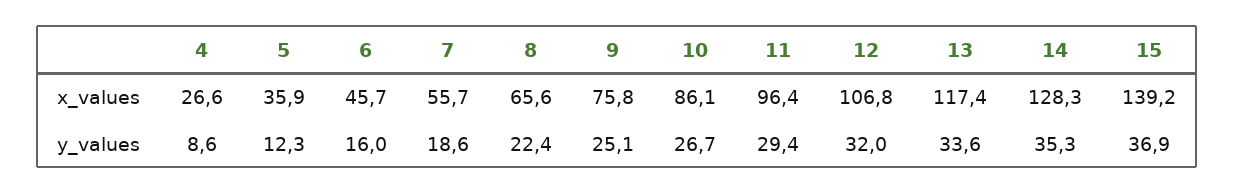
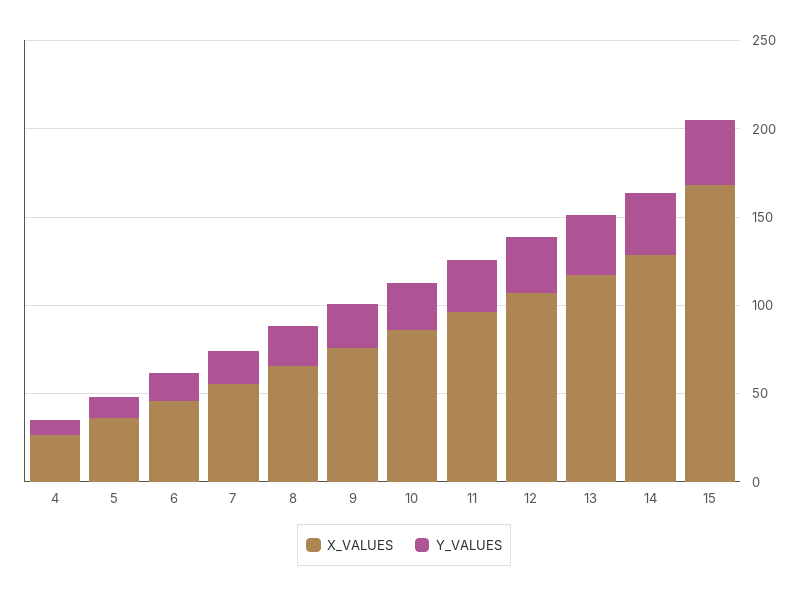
x_values, 15: 139.2 -> 170

